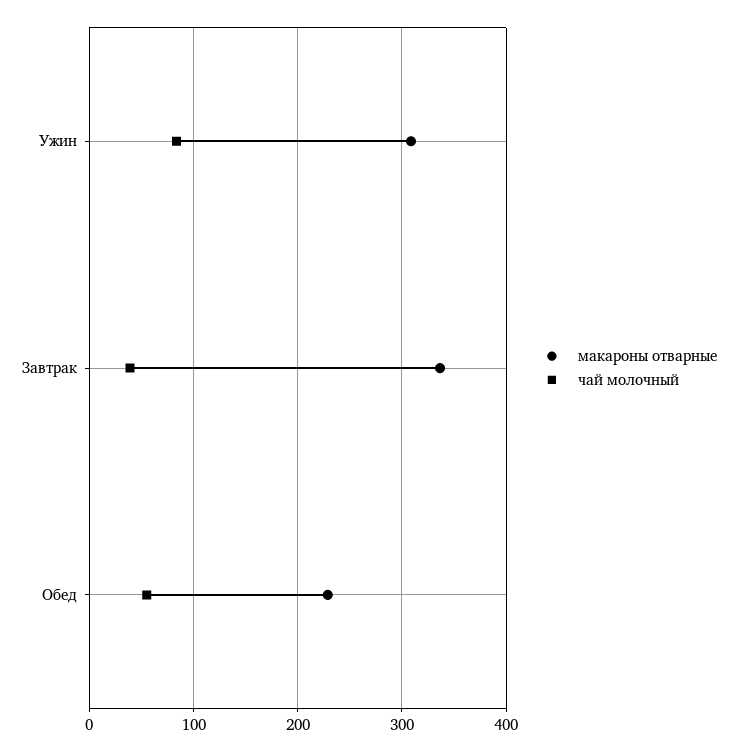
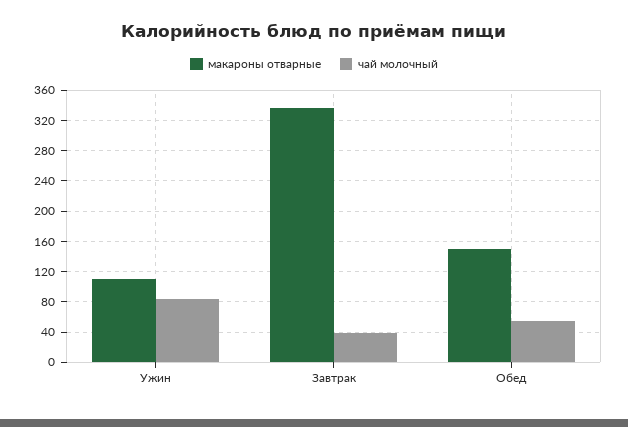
макароны отварные, Ужин: 310 -> 110
макароны отварные, Обед: 230 -> 150

